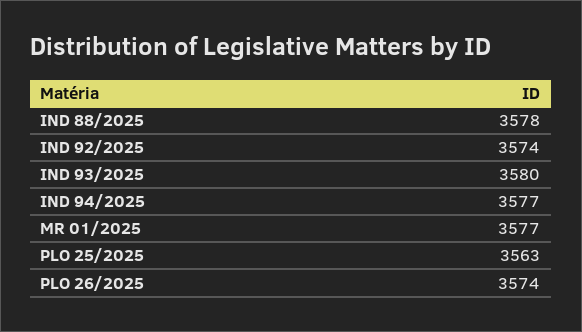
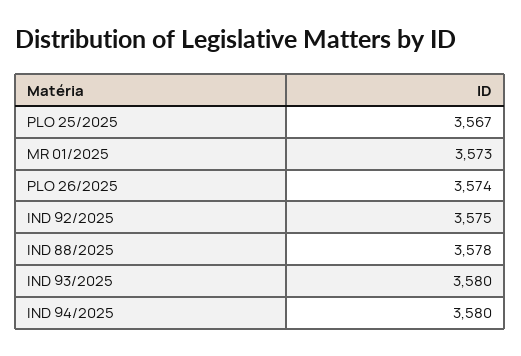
IND 92/2025: 3574 -> 3575
IND 94/2025: 3577 -> 3580
MR 01/2025: 3577 -> 3573
PLO 25/2025: 3563 -> 3567

